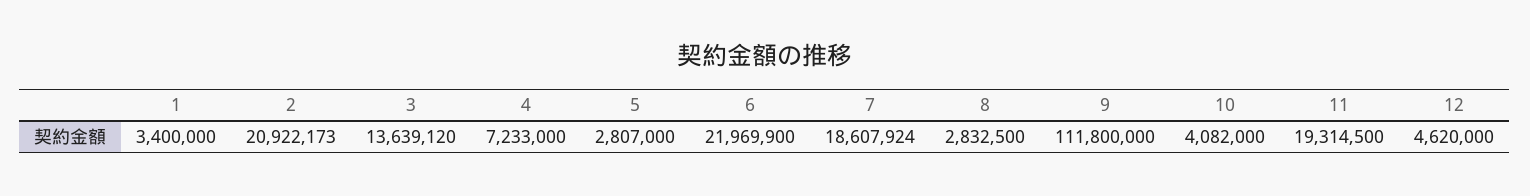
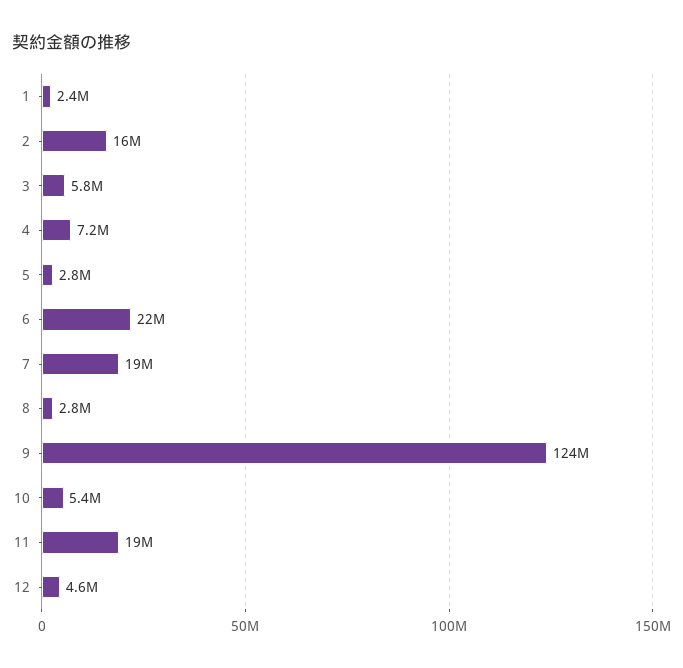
1: 3400000 -> 2400000
2: 20922173 -> 16000000
3: 13639120 -> 5800000
9: 111800000 -> 124000000
10: 4082000 -> 5400000

